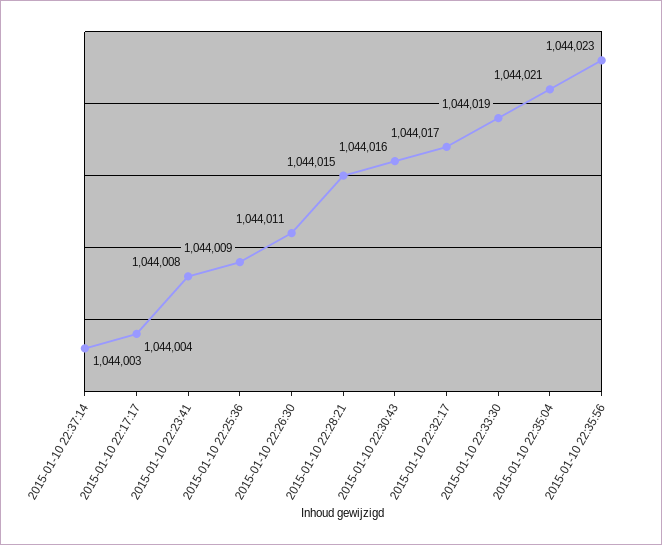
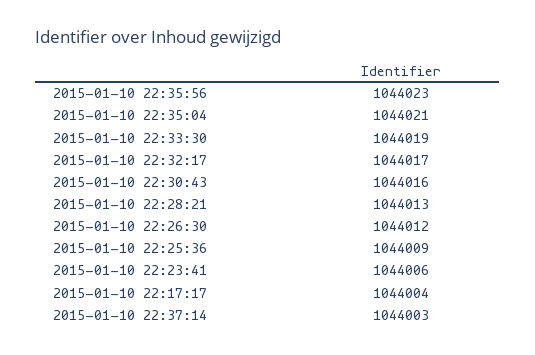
2015-01-10 22:23:41: 1044008 -> 1044006
2015-01-10 22:26:30: 1044011 -> 1044012
2015-01-10 22:28:21: 1044015 -> 1044013

